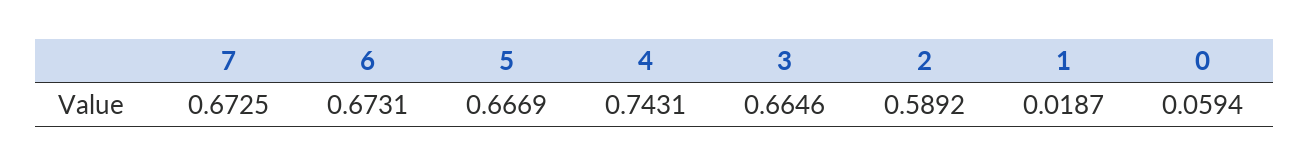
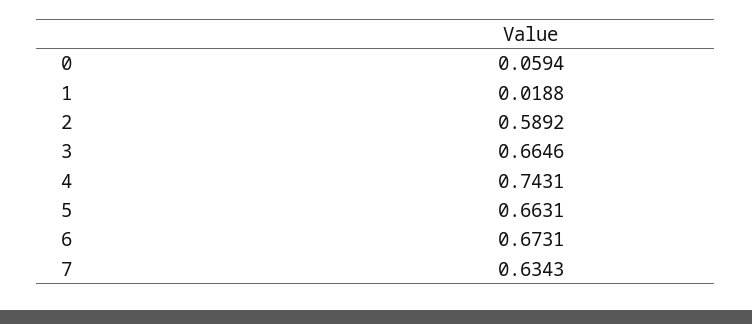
7: 0.6725 -> 0.6343
5: 0.6669 -> 0.6631
1: 0.0187 -> 0.0188

